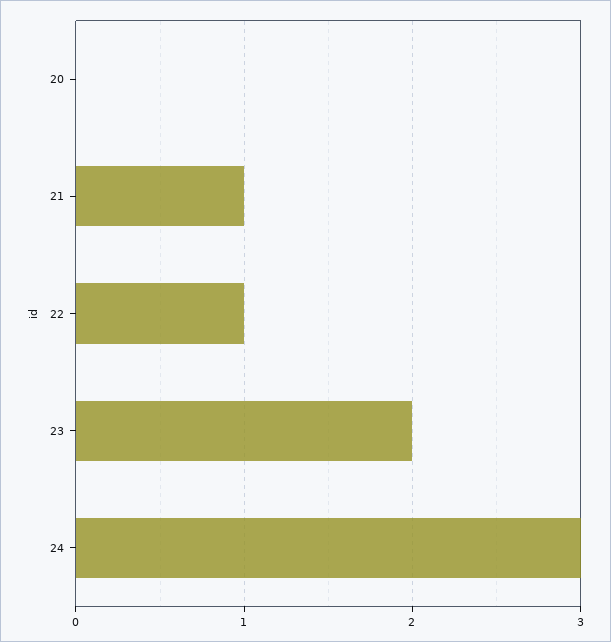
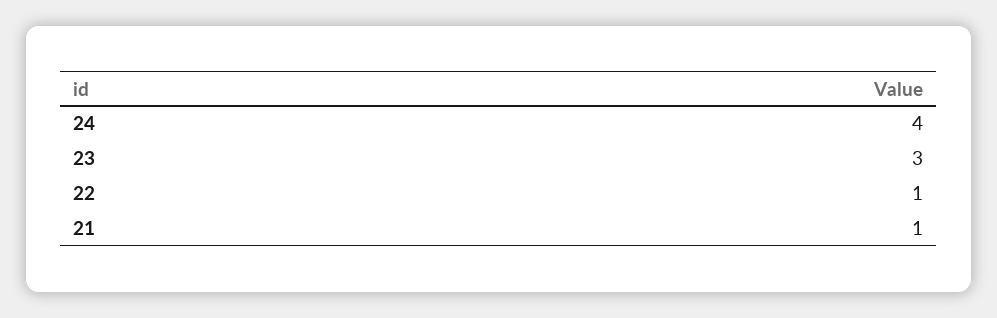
20: 0 -> none
23: 2 -> 3
24: 3 -> 4

